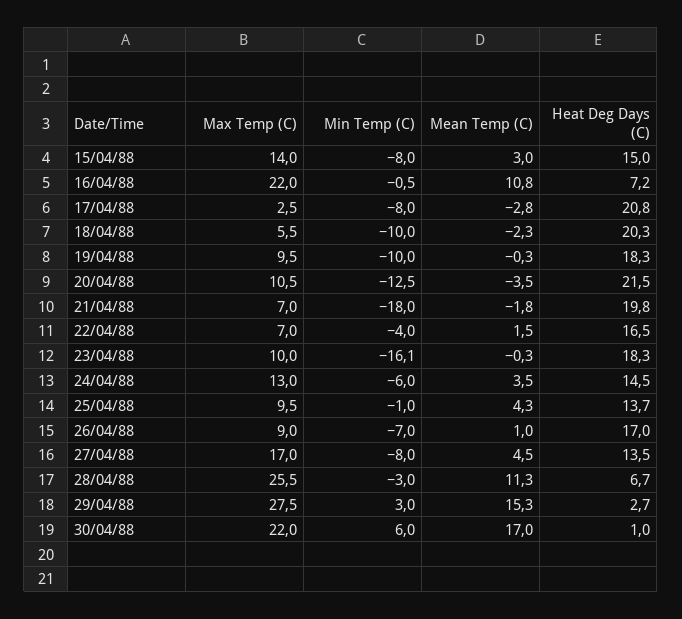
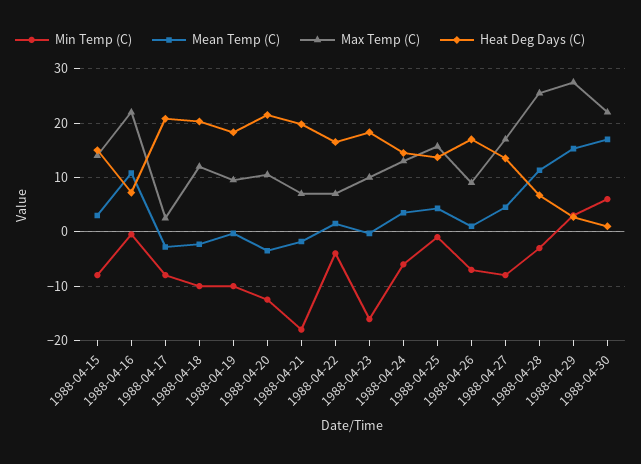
Max Temp (C), 18/04/88: 5.5 -> 12
Max Temp (C), 25/04/88: 9.5 -> 16

